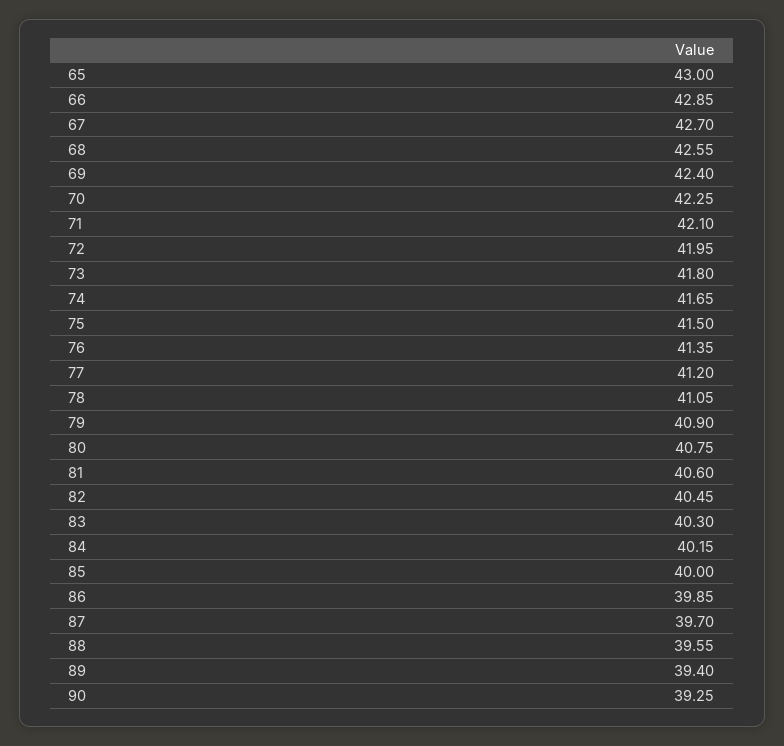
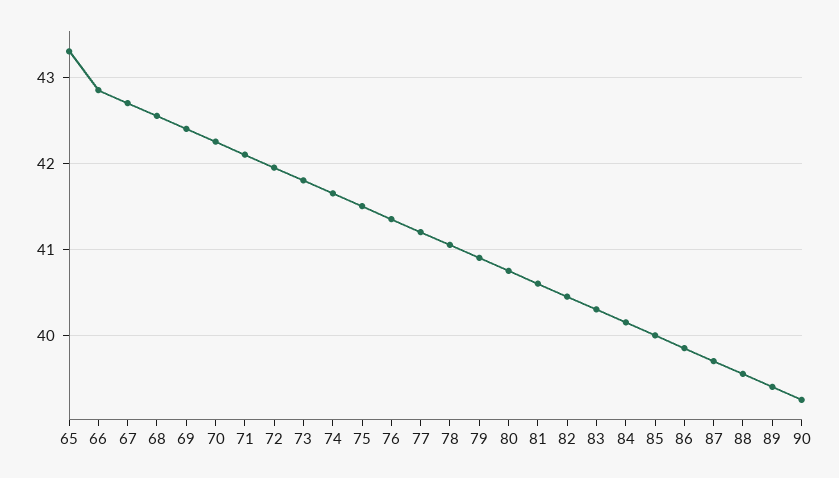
65: 43 -> 43.3

